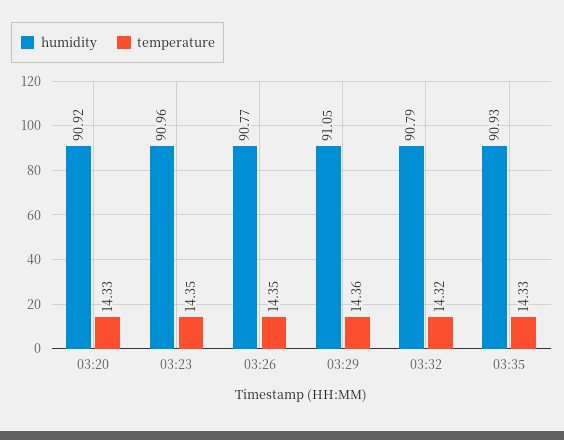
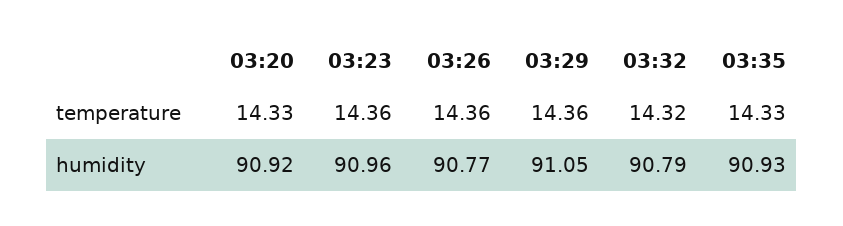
temperature, 03:23: 14.35 -> 14.36
temperature, 03:26: 14.35 -> 14.36

